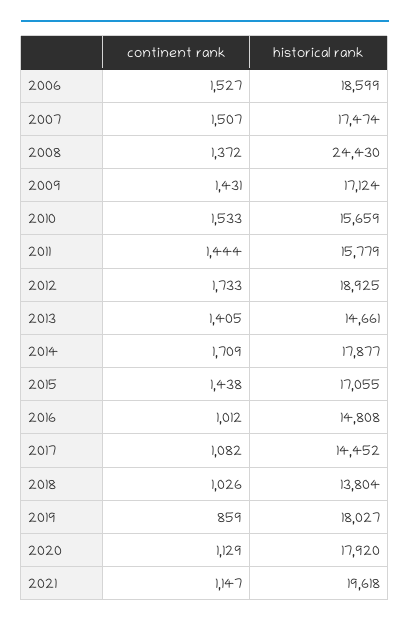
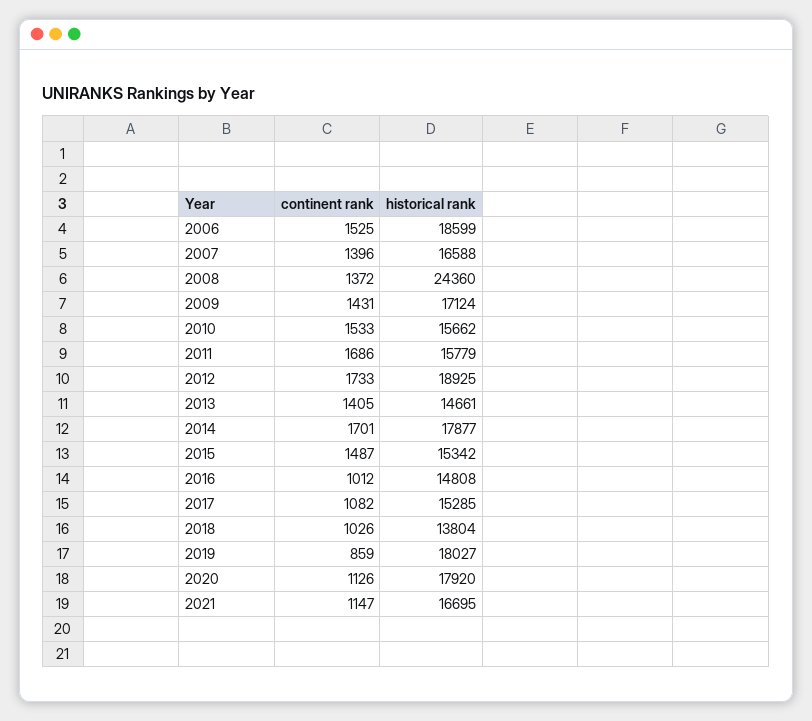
continent rank, 2006: 1527 -> 1525
continent rank, 2007: 1507 -> 1396
historical rank, 2007: 17474 -> 16588
historical rank, 2008: 24430 -> 24360
historical rank, 2010: 15659 -> 15662
continent rank, 2011: 1444 -> 1686
continent rank, 2014: 1709 -> 1701
continent rank, 2015: 1438 -> 1487
historical rank, 2015: 17055 -> 15342
historical rank, 2017: 14452 -> 15285
continent rank, 2020: 1129 -> 1126
historical rank, 2021: 19618 -> 16695

